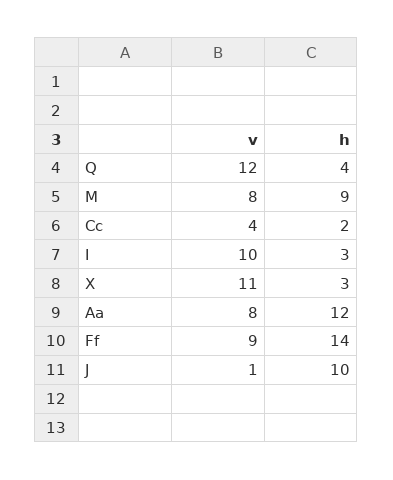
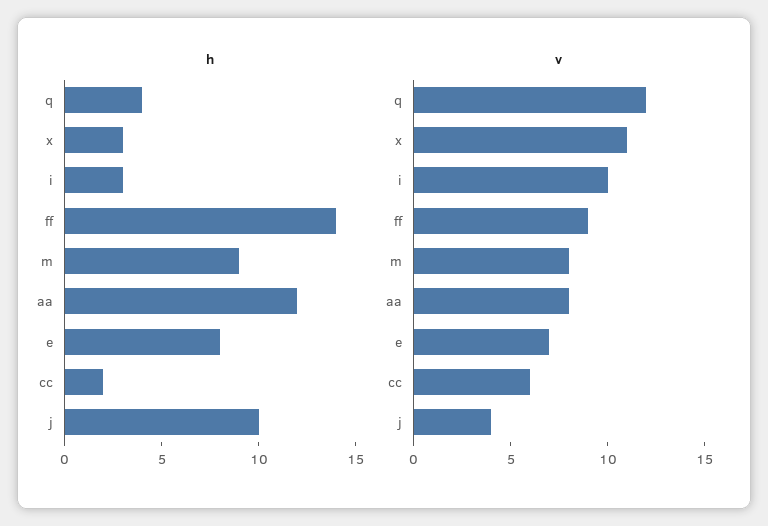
v, Cc: 4 -> 6
v, J: 1 -> 4
h, e: none -> 8
v, e: none -> 7

